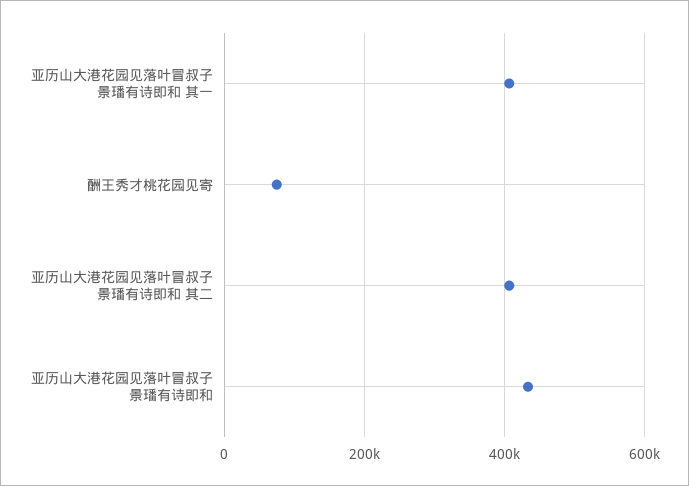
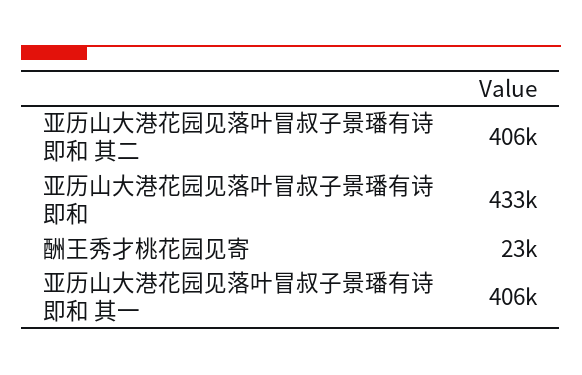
酬王秀才桃花园见寄: 80000 -> 23000

